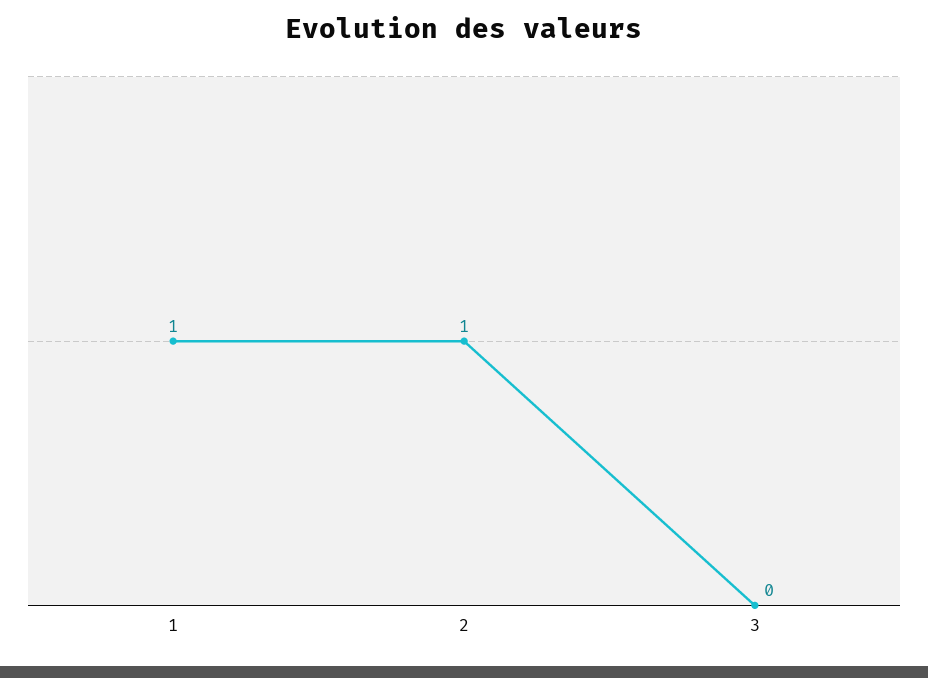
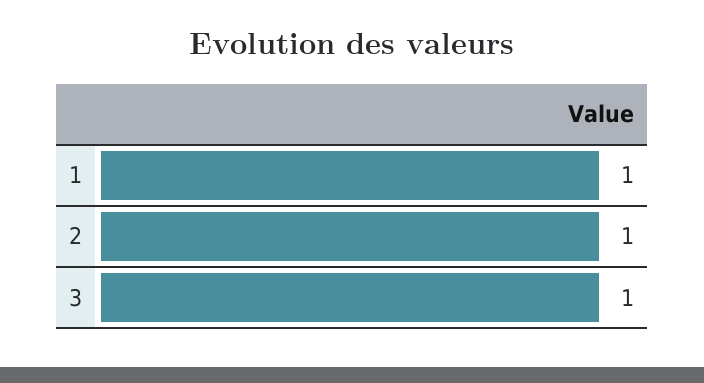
3: 0 -> 1

